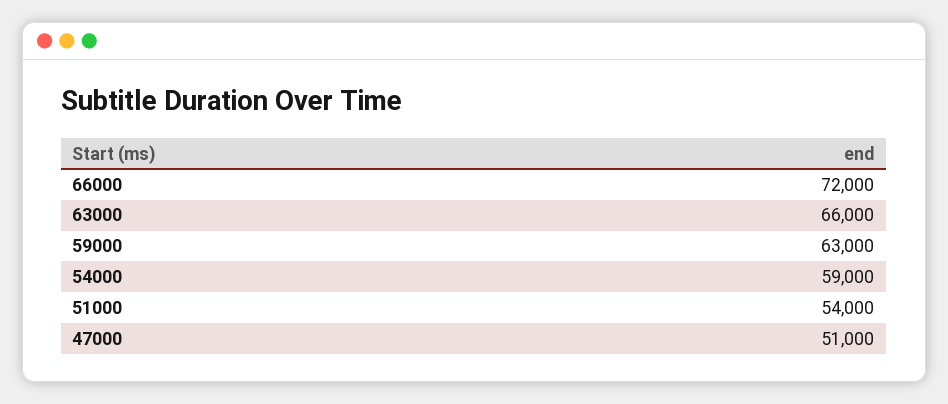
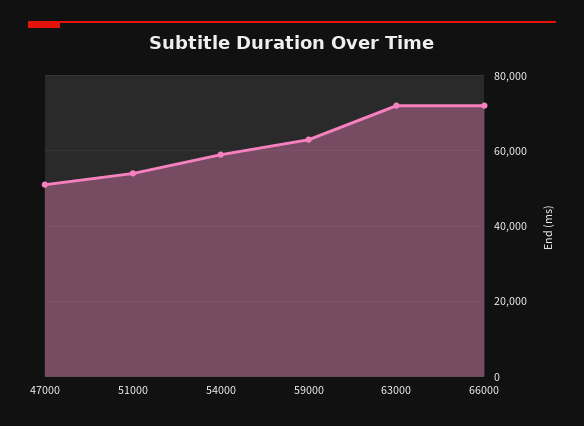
63000: 66000 -> 72000

